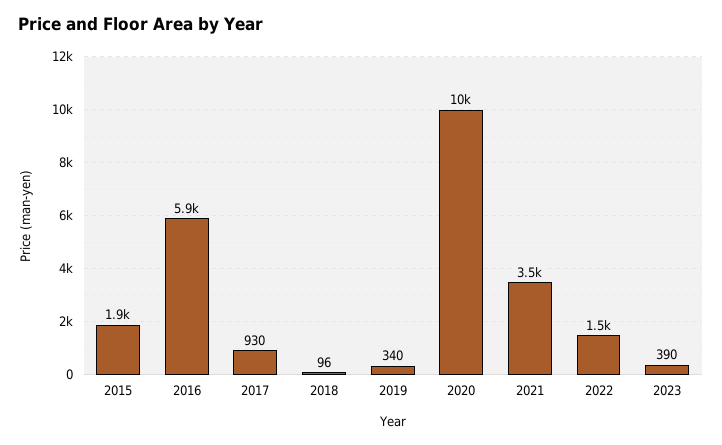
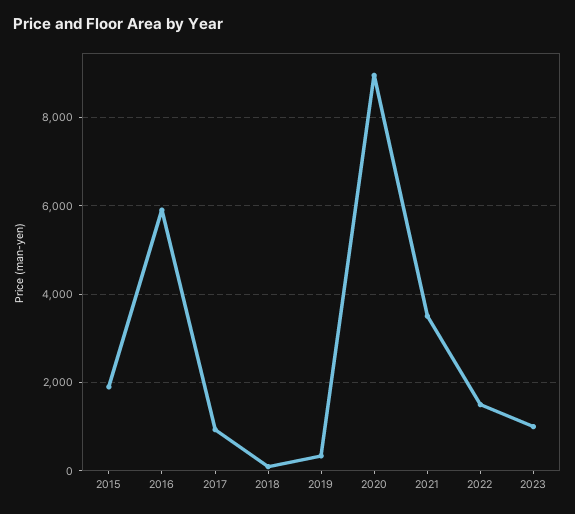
2020: 10000 -> 9000
2023: 390 -> 1000

